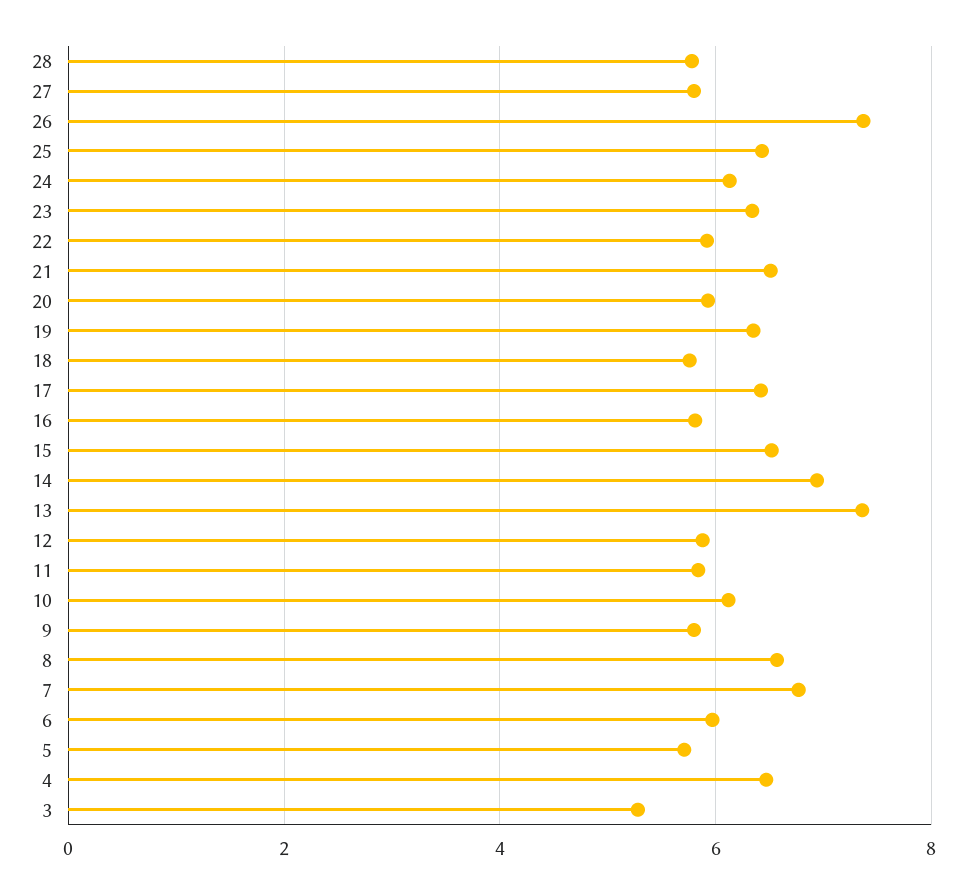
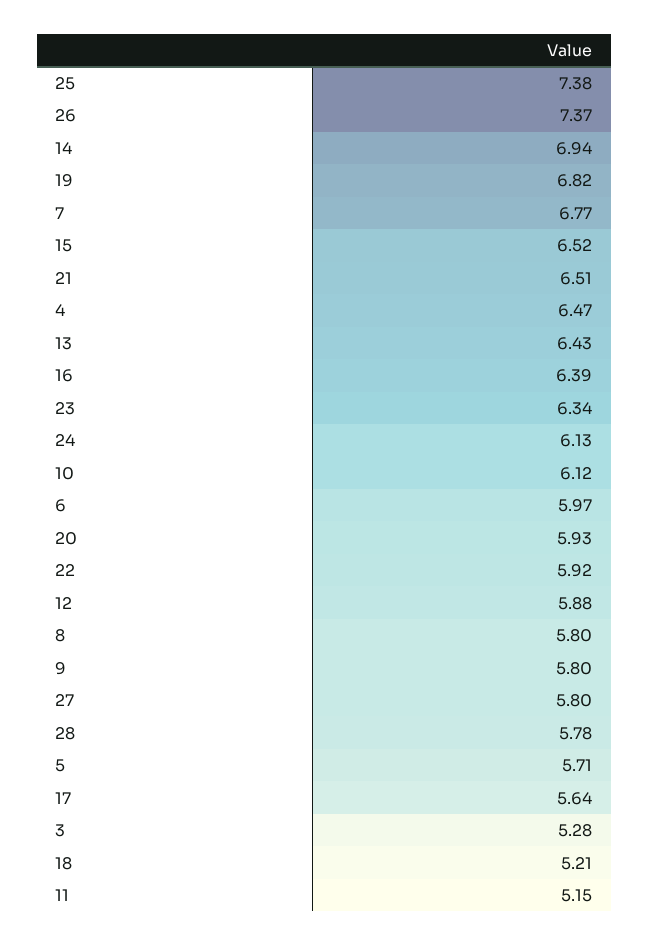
25: 6.4 -> 7.38
19: 6.4 -> 6.82
18: 5.8 -> 5.21
17: 6.4 -> 5.64
16: 5.8 -> 6.39
13: 7.4 -> 6.43
11: 5.8 -> 5.15
8: 6.6 -> 5.8

